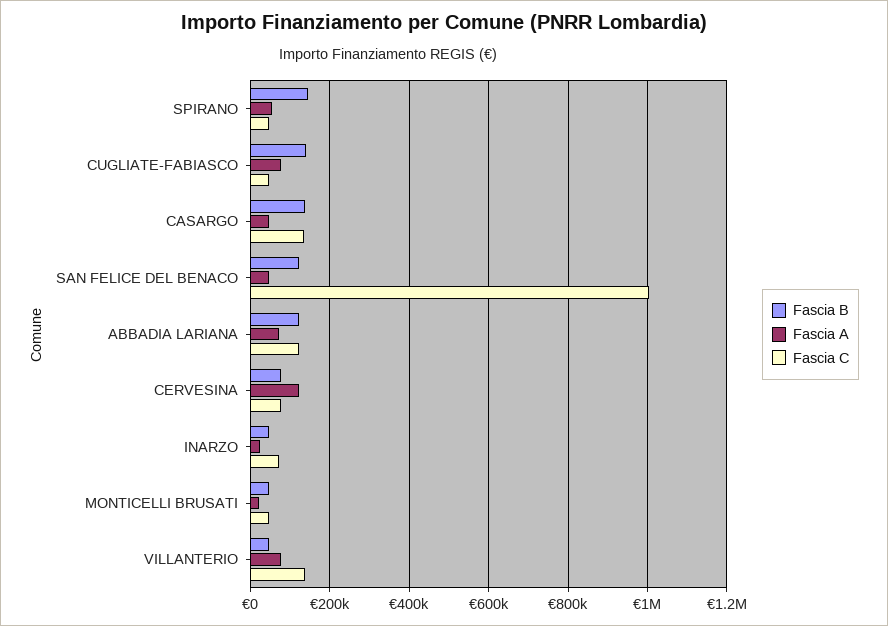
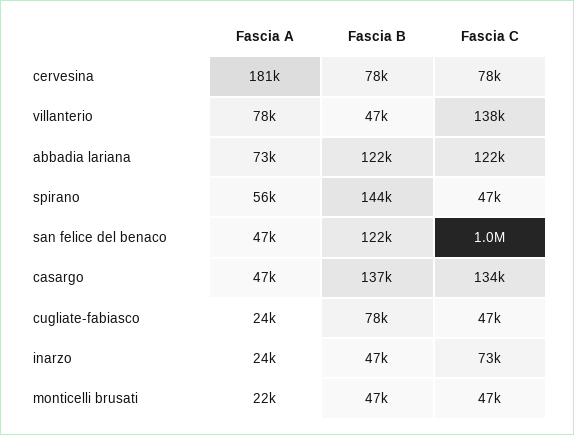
Fascia B, CUGLIATE-FABIASCO: 140000 -> 78000
Fascia A, CUGLIATE-FABIASCO: 80000 -> 24000
Fascia A, CERVESINA: 120000 -> 181000

